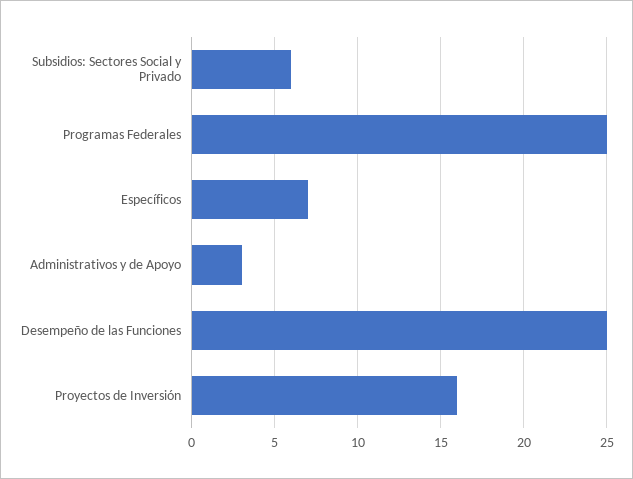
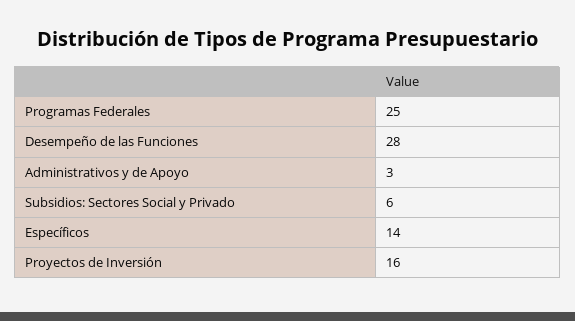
Específicos: 7 -> 14
Desempeño de las Funciones: 25 -> 28

